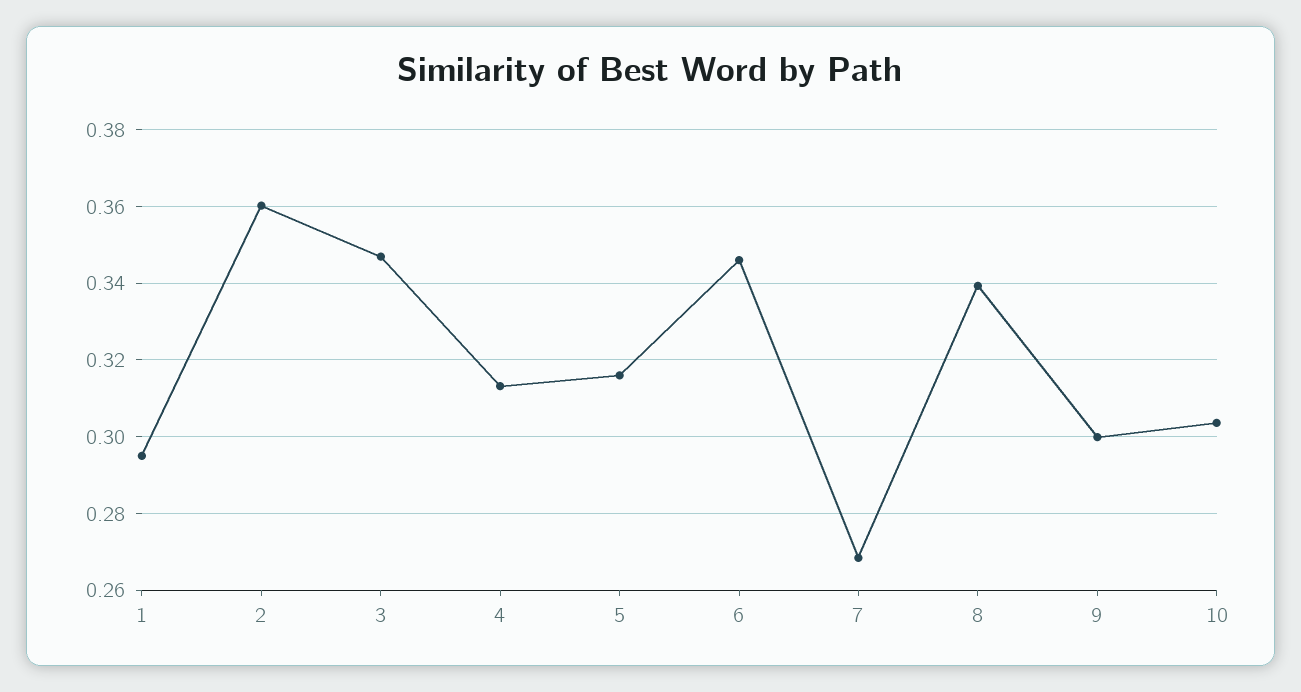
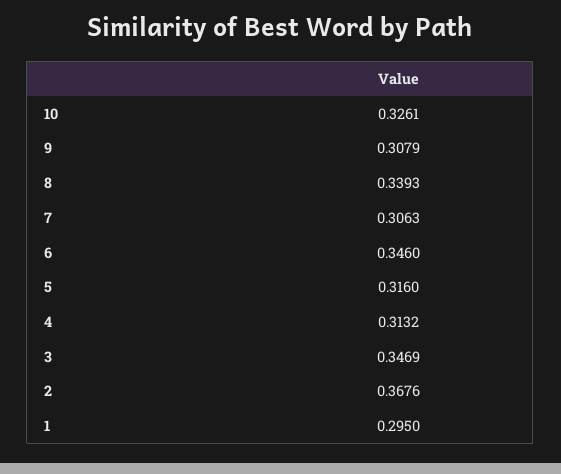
2: 0.36 -> 0.3676
7: 0.268 -> 0.3063
9: 0.3 -> 0.3079
10: 0.304 -> 0.3261

